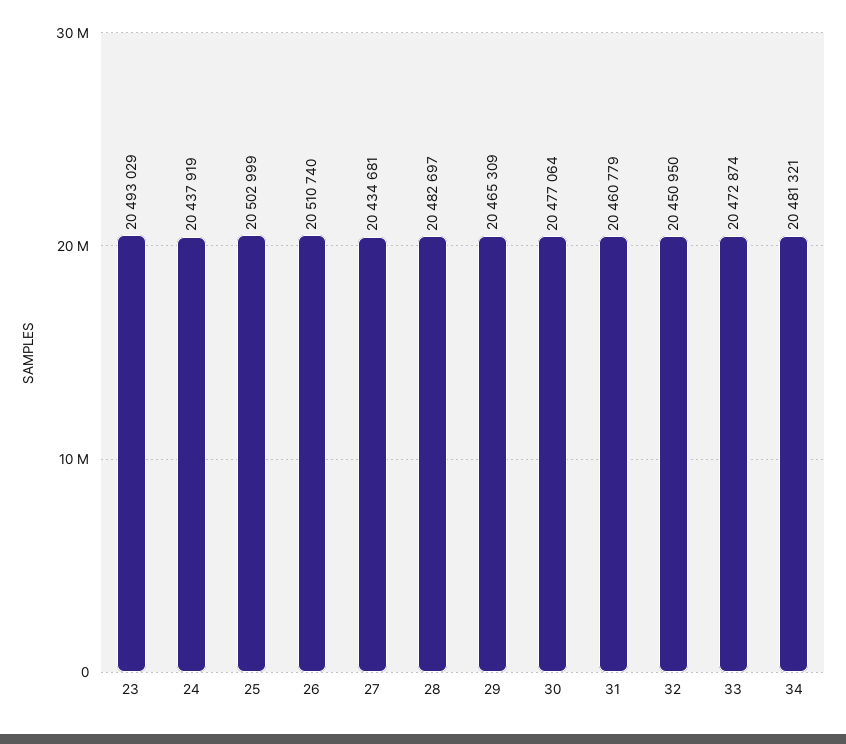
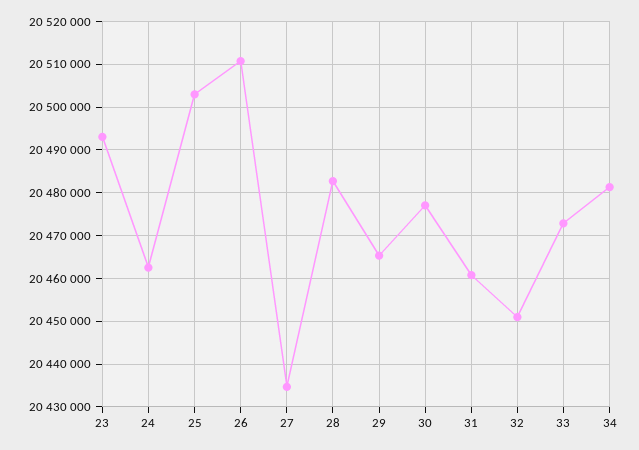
24: 20437919 -> 20462000

